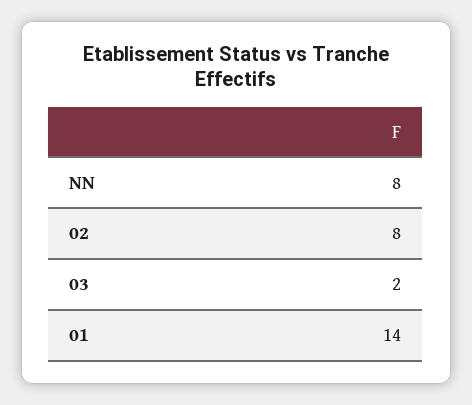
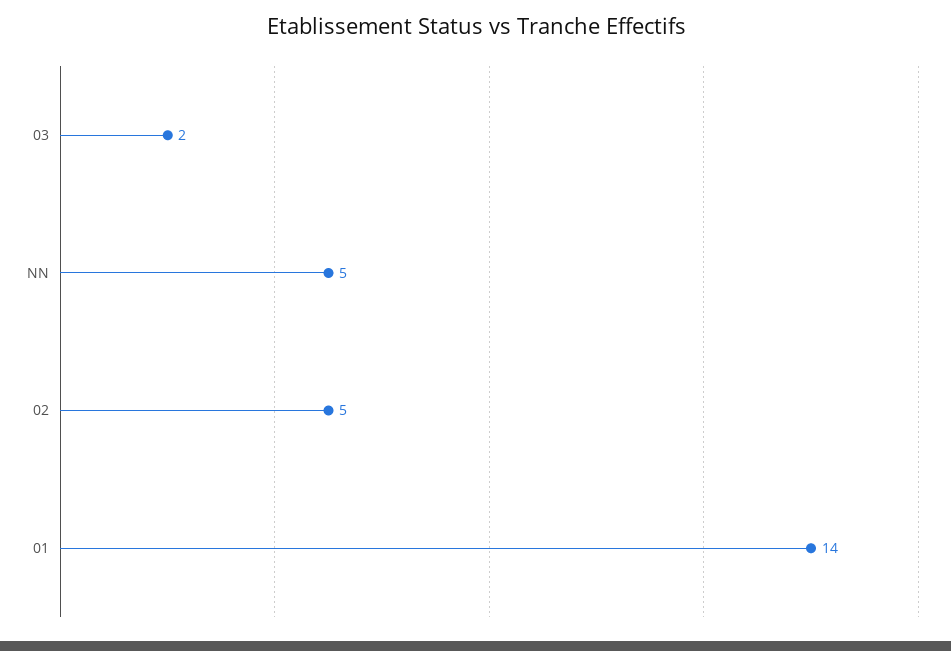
NN: 8 -> 5
02: 8 -> 5

